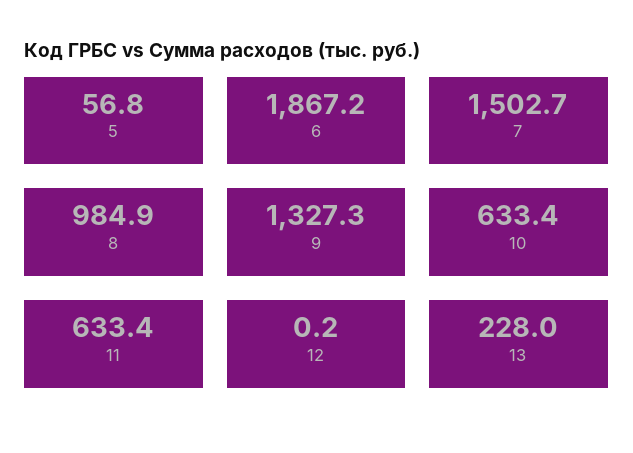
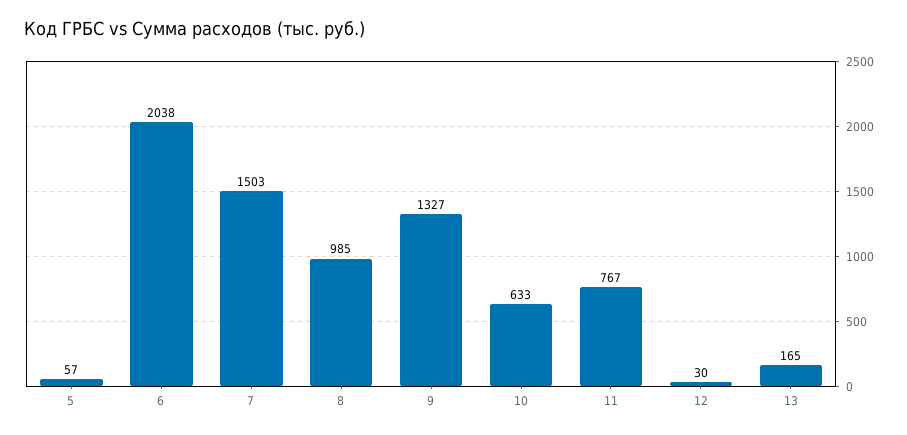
6: 1867.2 -> 2038
11: 633.4 -> 767
12: 0.2 -> 30
13: 228 -> 165

